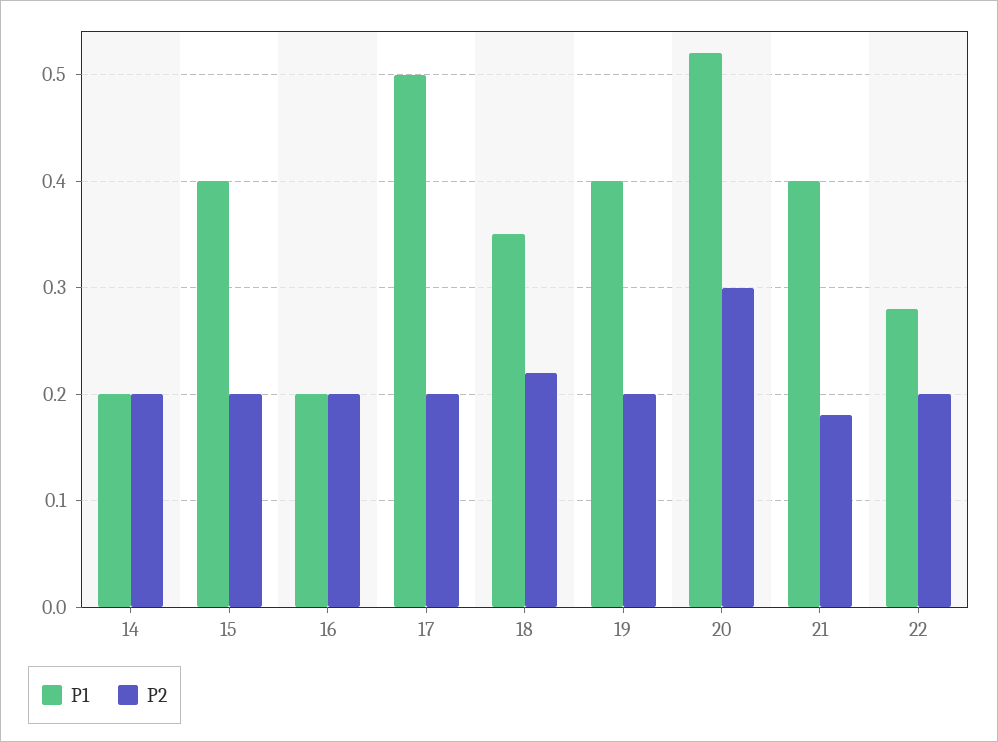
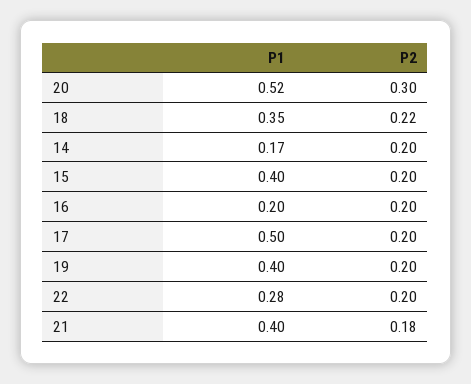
P1, 14: 0.2 -> 0.17

